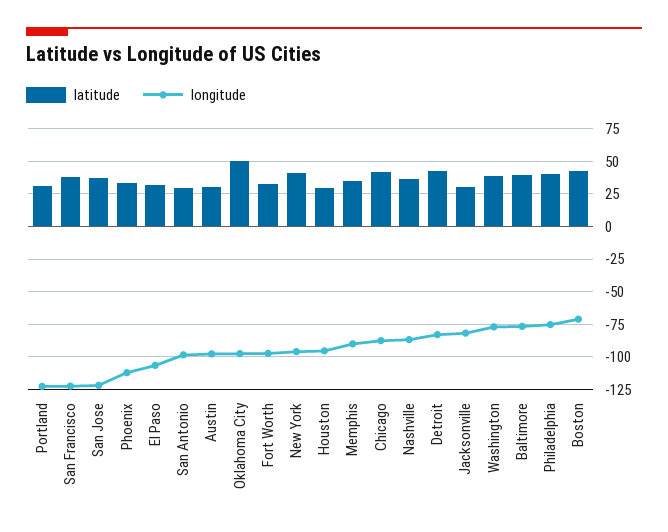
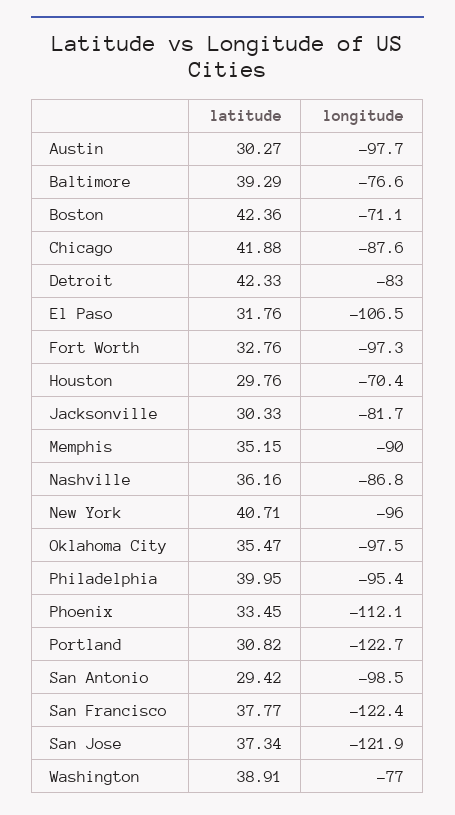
latitude, Oklahoma City: 50 -> 35.47
longitude, Houston: -95 -> -70.4
longitude, Philadelphia: -75 -> -95.4

